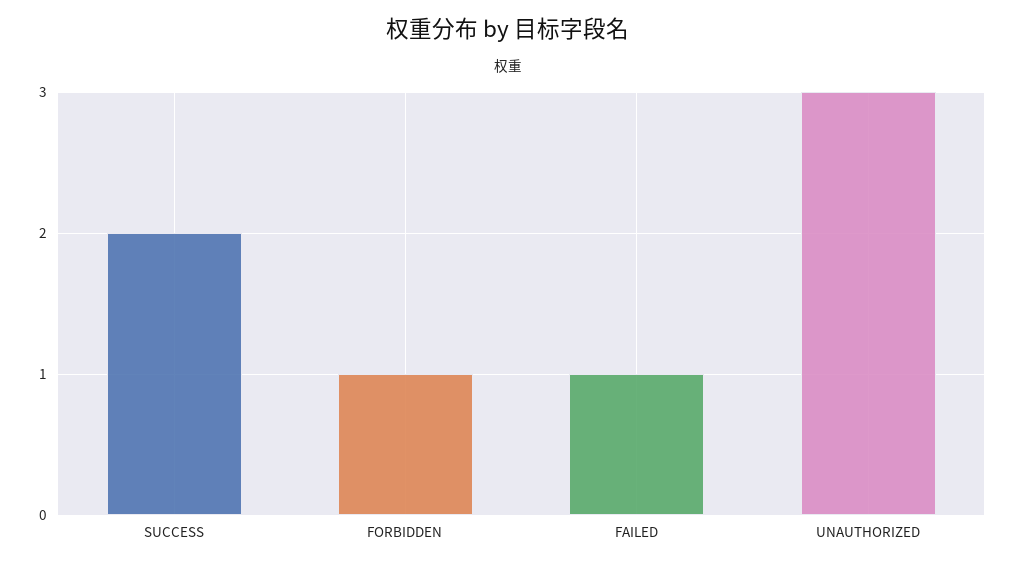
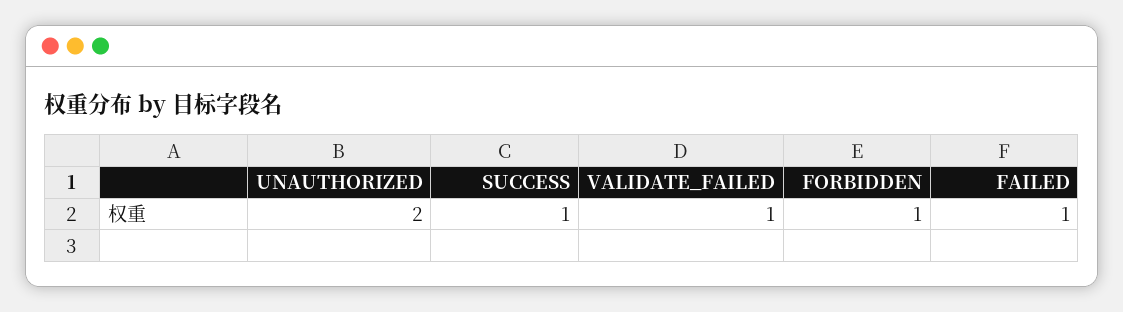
SUCCESS: 2 -> 1
UNAUTHORIZED: 3 -> 2
VALIDATE_FAILED: none -> 1

